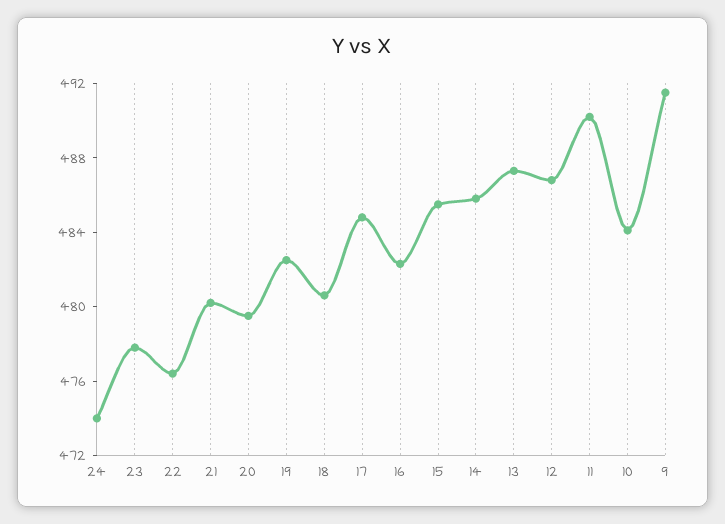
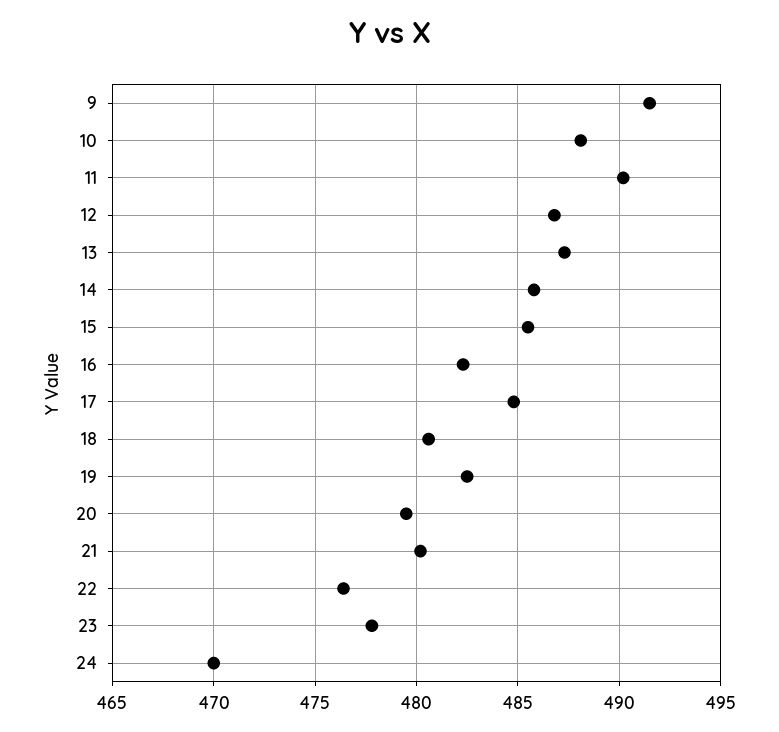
24: 474 -> 470
10: 484 -> 488

